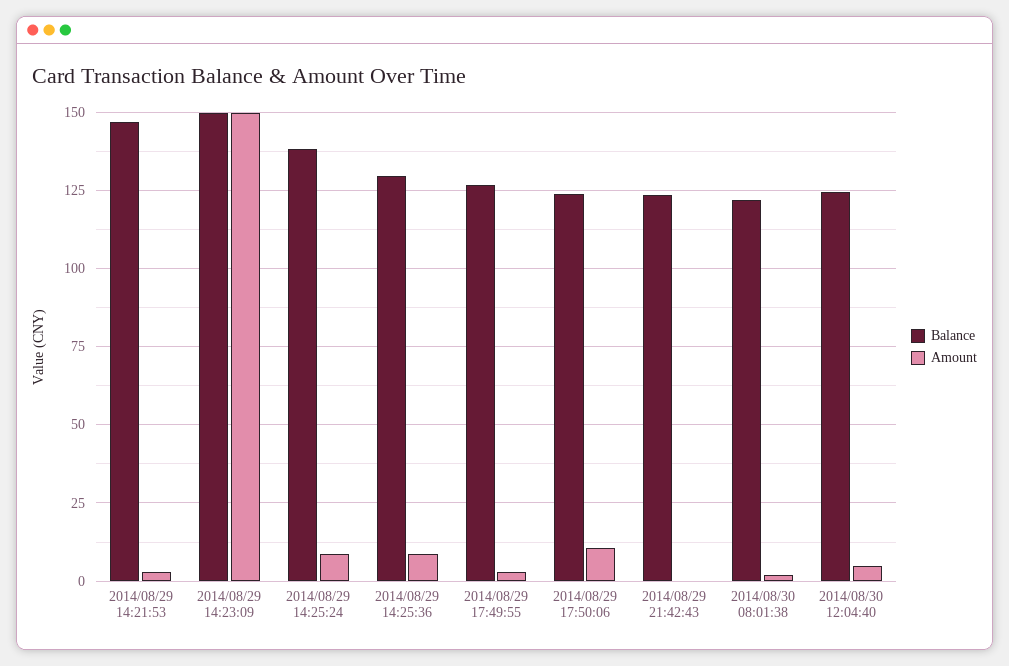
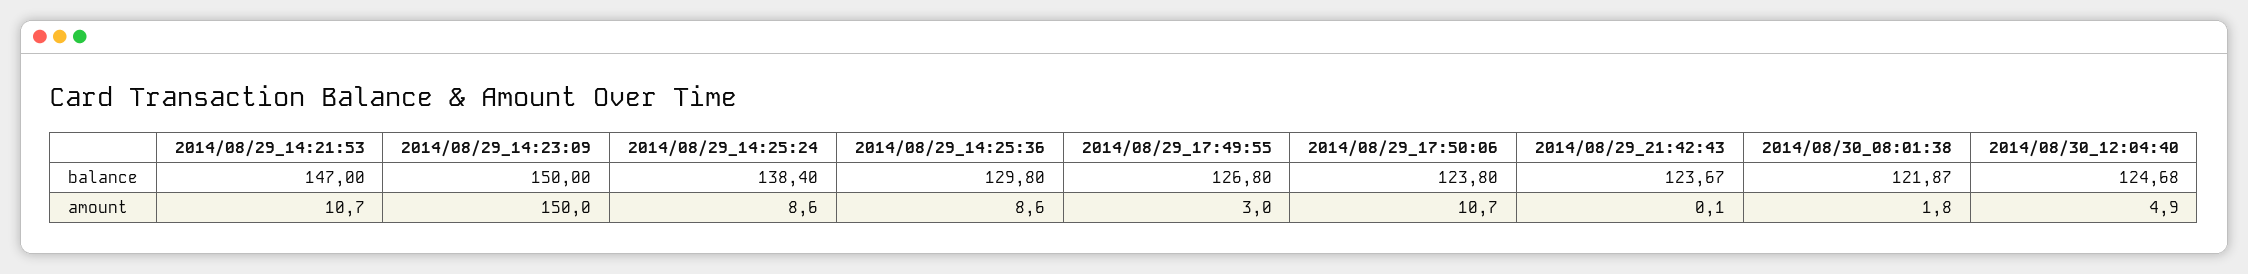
Amount, 2014/08/29 14:21:53: 2.5 -> 10.7

